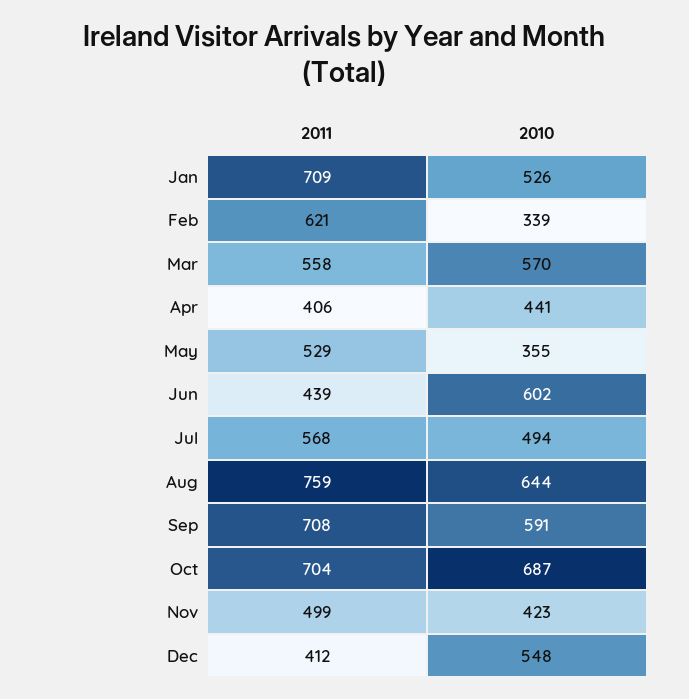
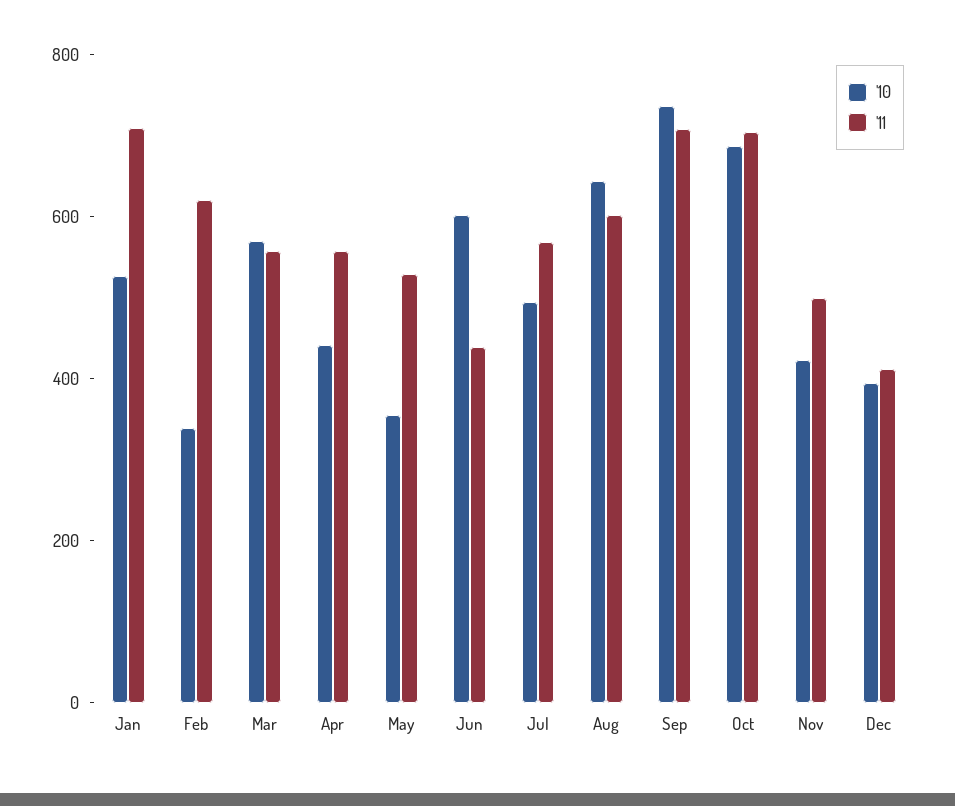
2011, Apr: 406 -> 550
2011, Aug: 759 -> 600
2010, Sep: 591 -> 750
2010, Dec: 548 -> 400

